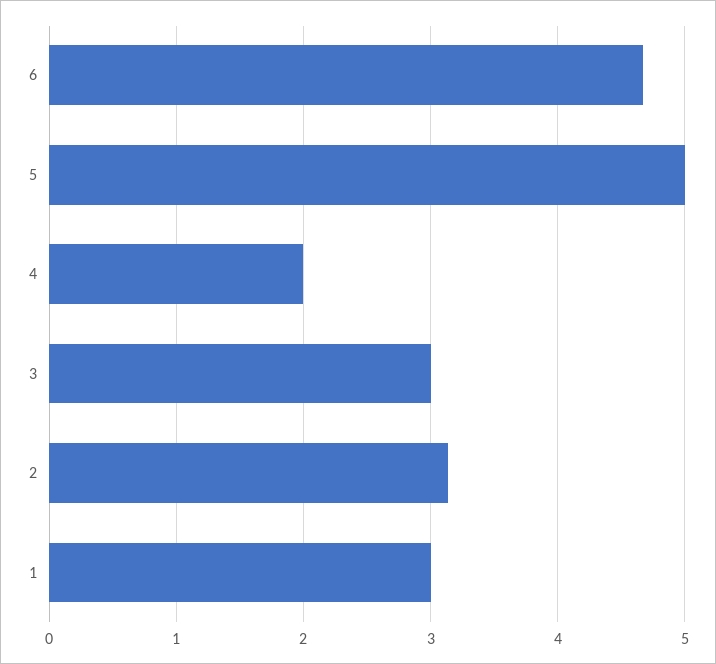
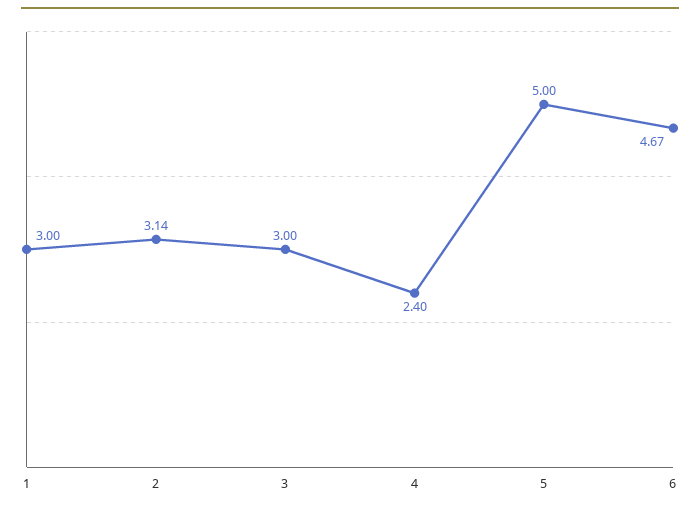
4: 2 -> 2.4

